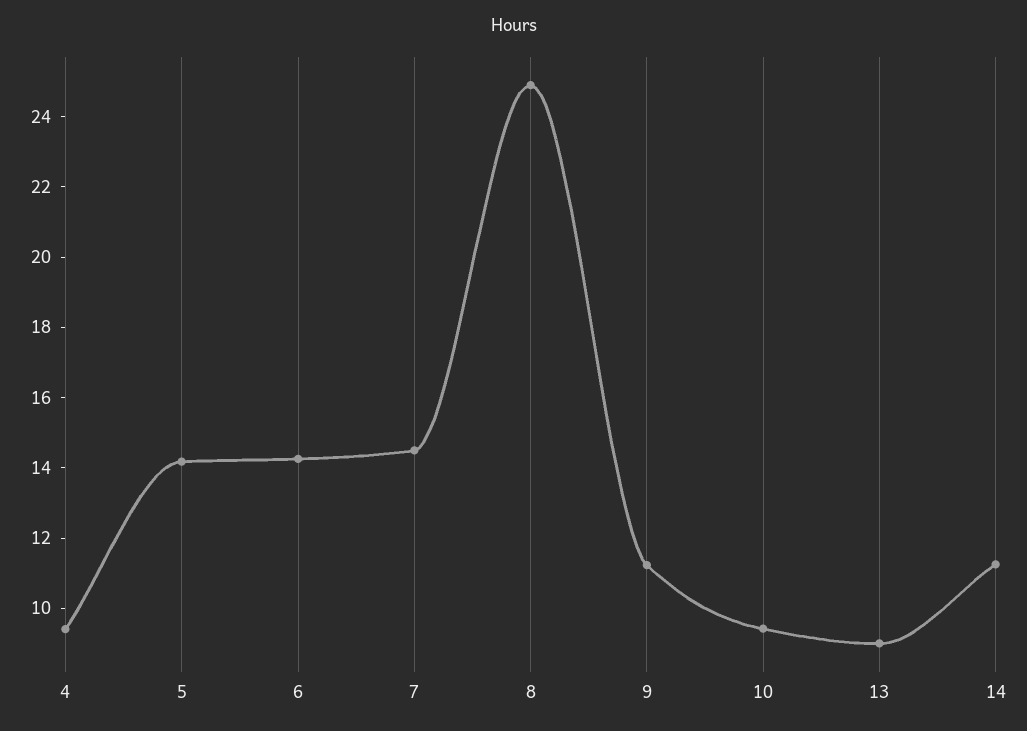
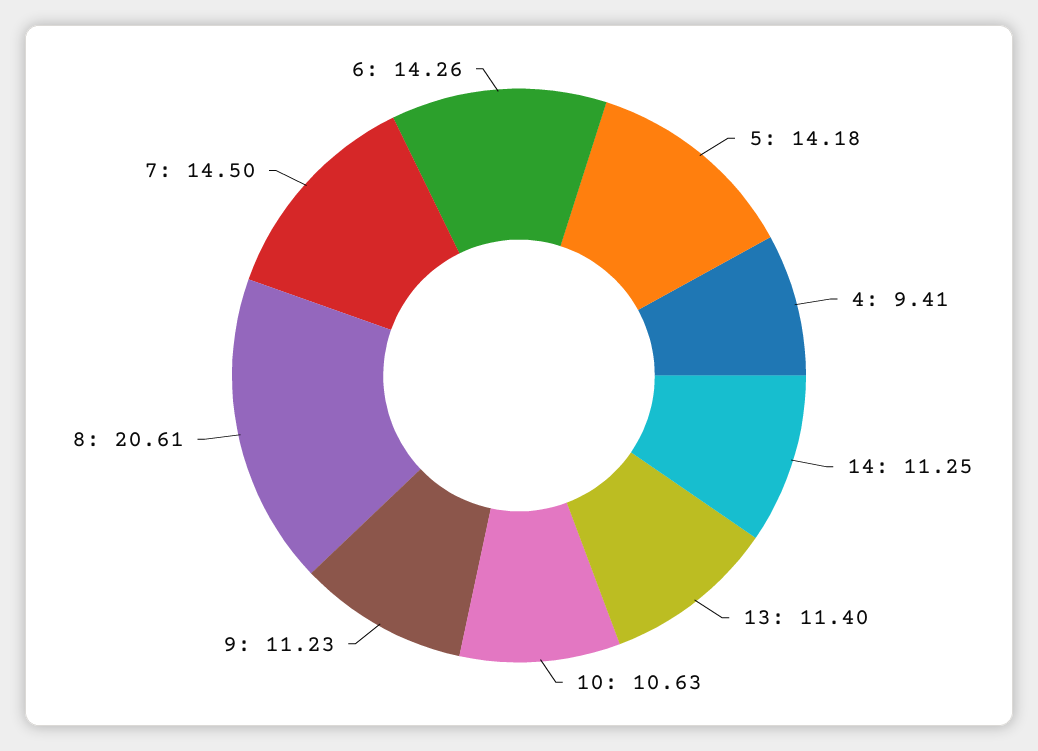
8: 25 -> 20.61
10: 9.5 -> 10.63
13: 9 -> 11.4

